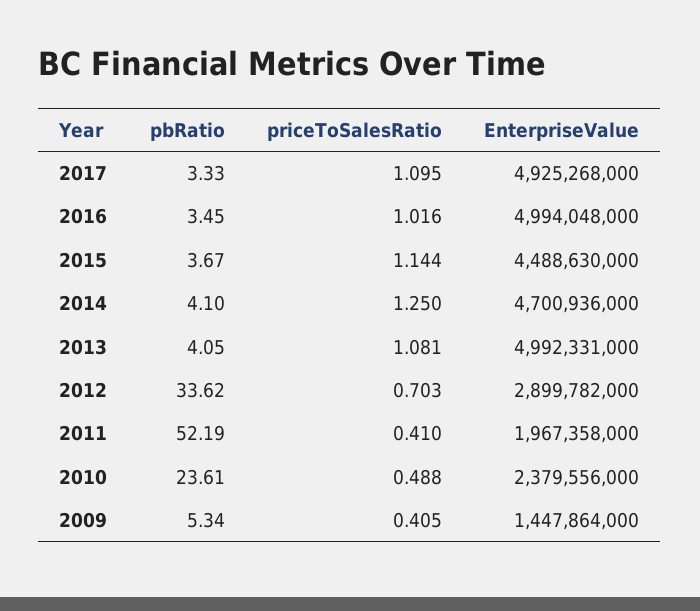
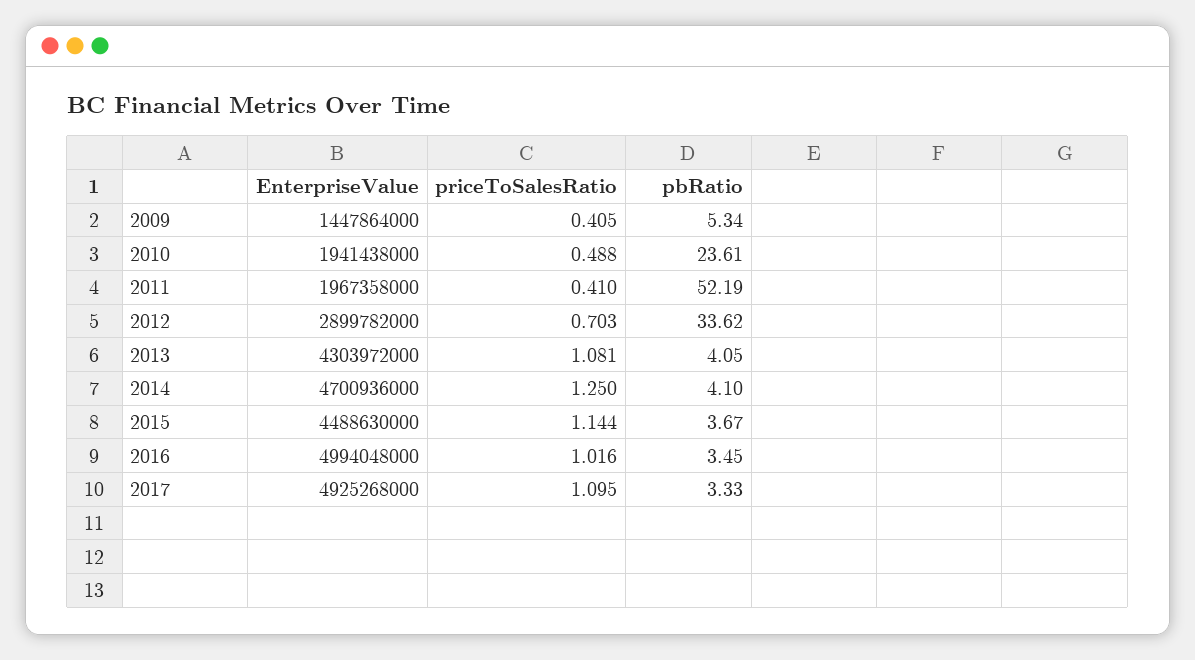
EnterpriseValue, 2013: 4992331000 -> 4303972000
EnterpriseValue, 2010: 2379556000 -> 1941438000

